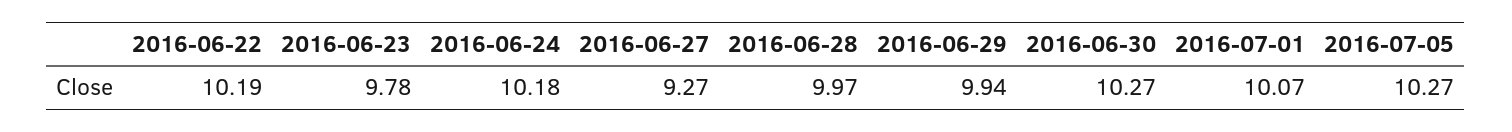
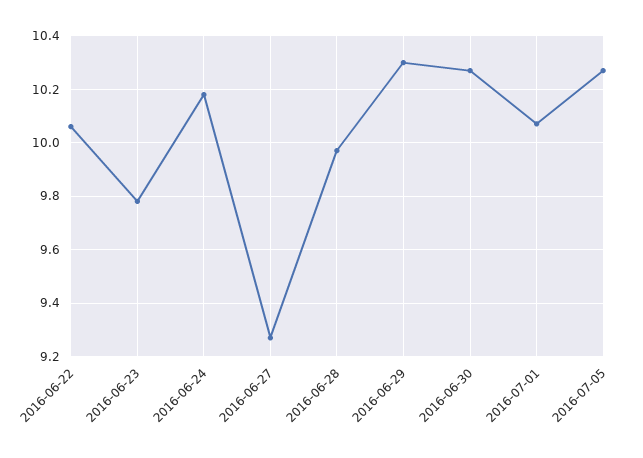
2016-06-22: 10.19 -> 10.05
2016-06-29: 9.94 -> 10.3

